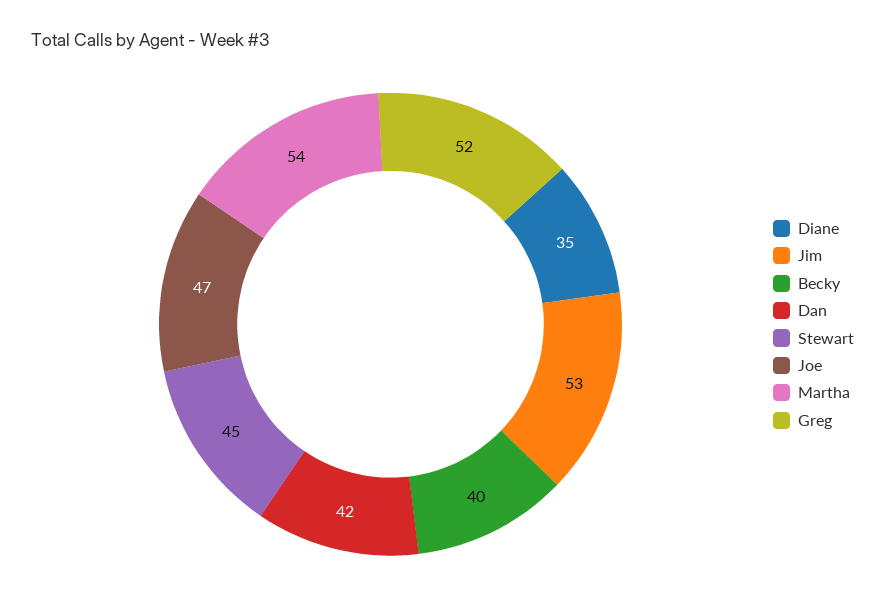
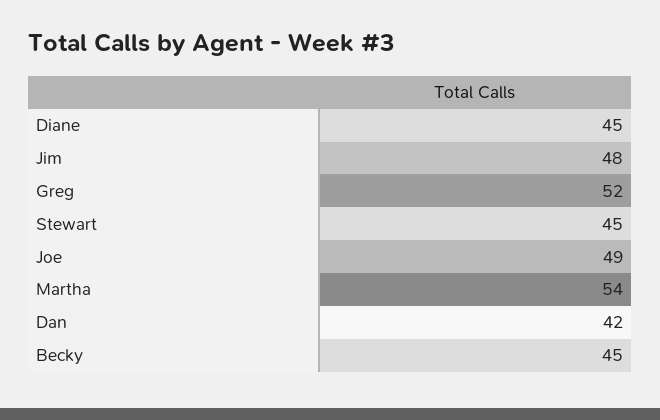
Diane: 35 -> 45
Jim: 53 -> 48
Becky: 40 -> 45
Joe: 47 -> 49

